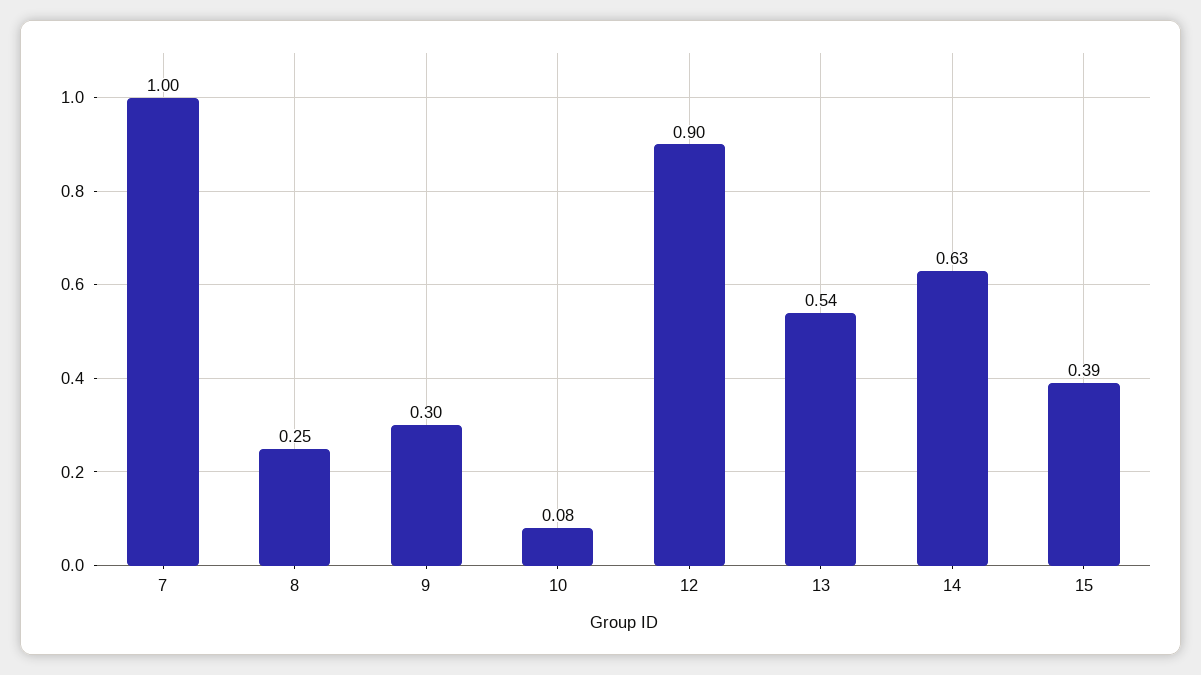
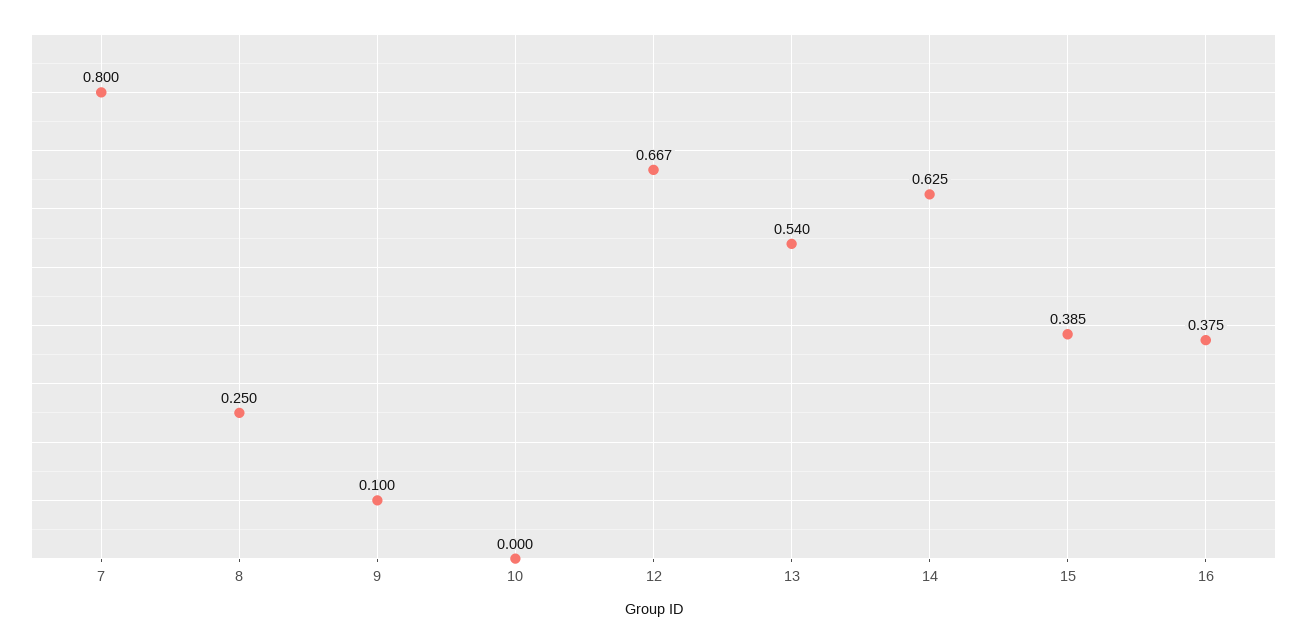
7: 1 -> 0.8
9: 0.3 -> 0.1
10: 0.08 -> 0
12: 0.9 -> 0.667
16: none -> 0.375

